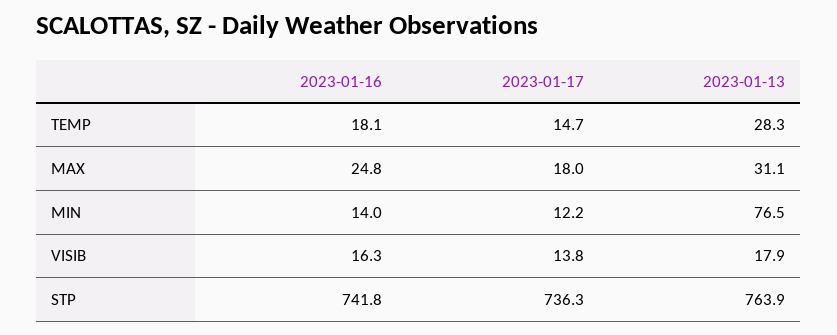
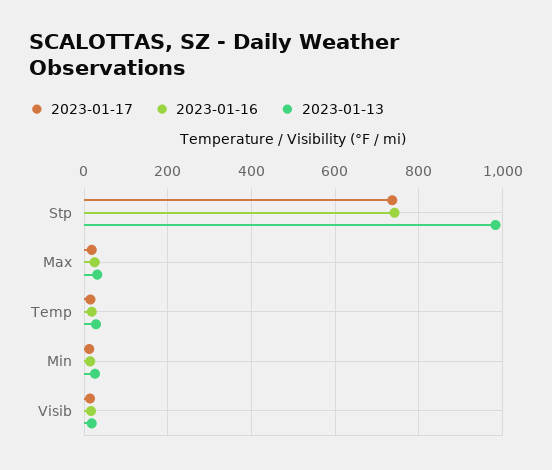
2023-01-13, MIN: 76.5 -> 20
2023-01-13, STP: 763.9 -> 980

